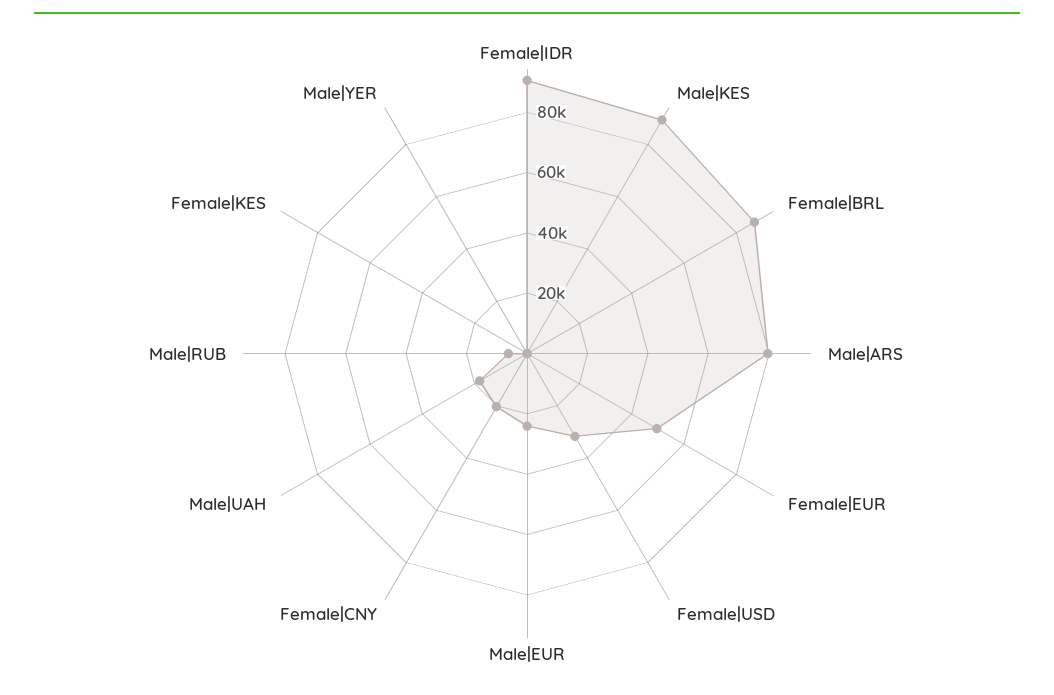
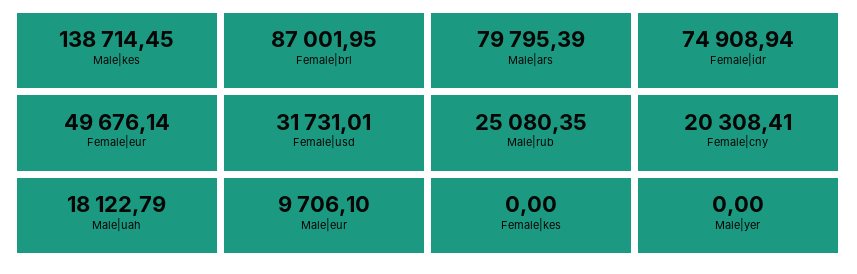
Female|IDR: 90000 -> 74908.94
Male|KES: 90000 -> 138714.45
Male|EUR: 25000 -> 9706.1
Male|RUB: 5000 -> 25080.35

